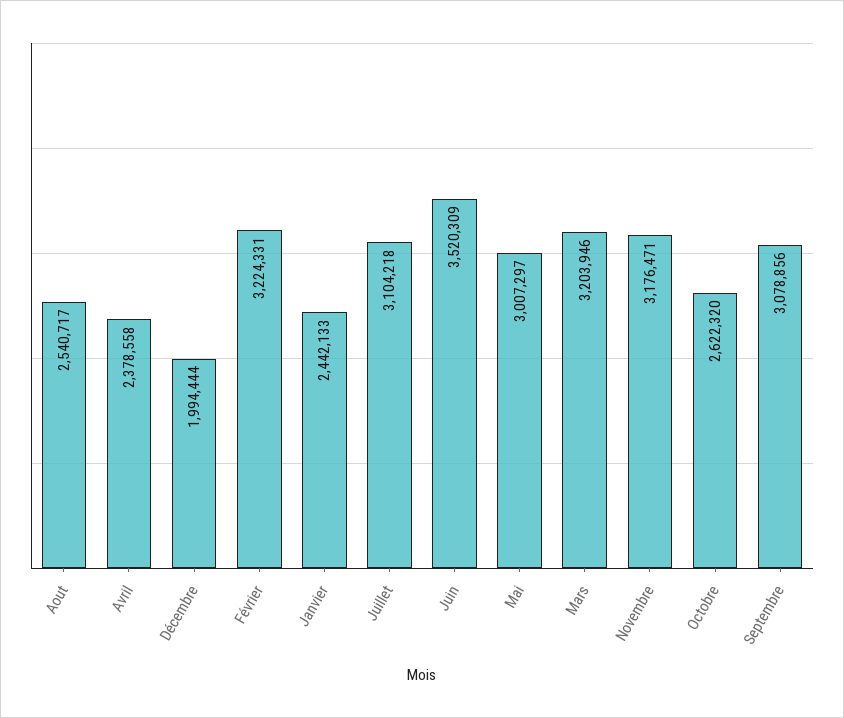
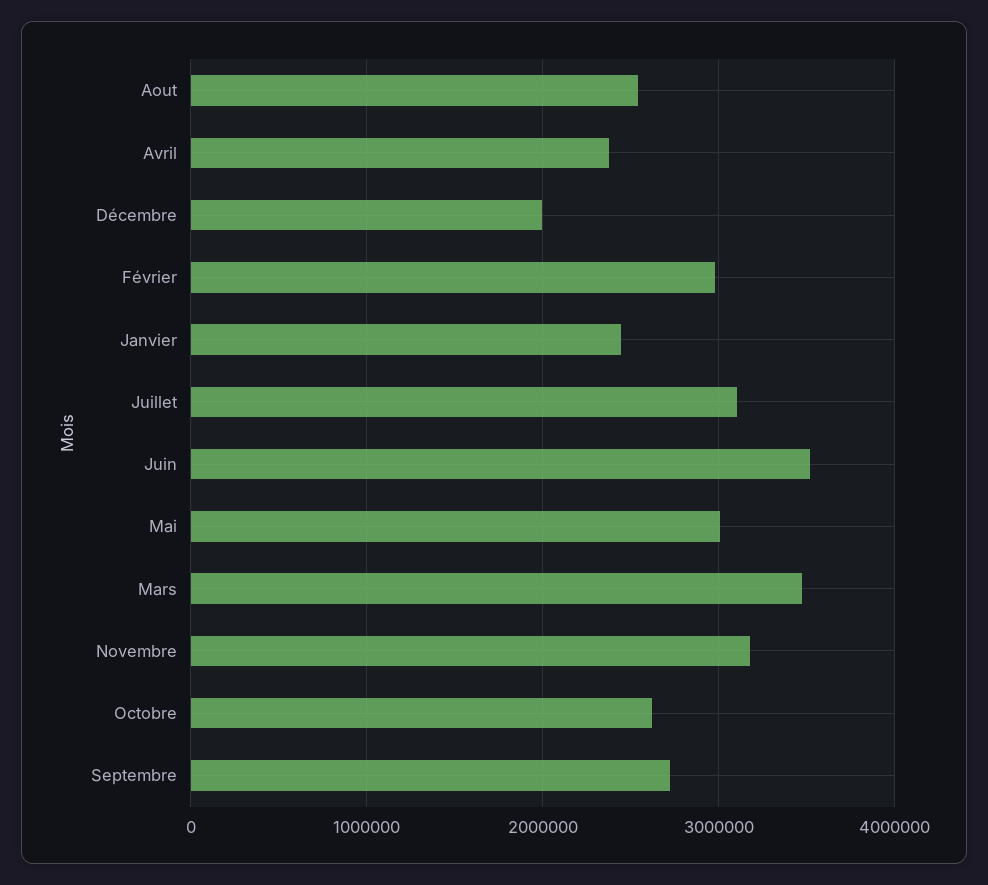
Février: 3224331 -> 3000000
Mars: 3203946 -> 3500000
Septembre: 3078856 -> 2700000

